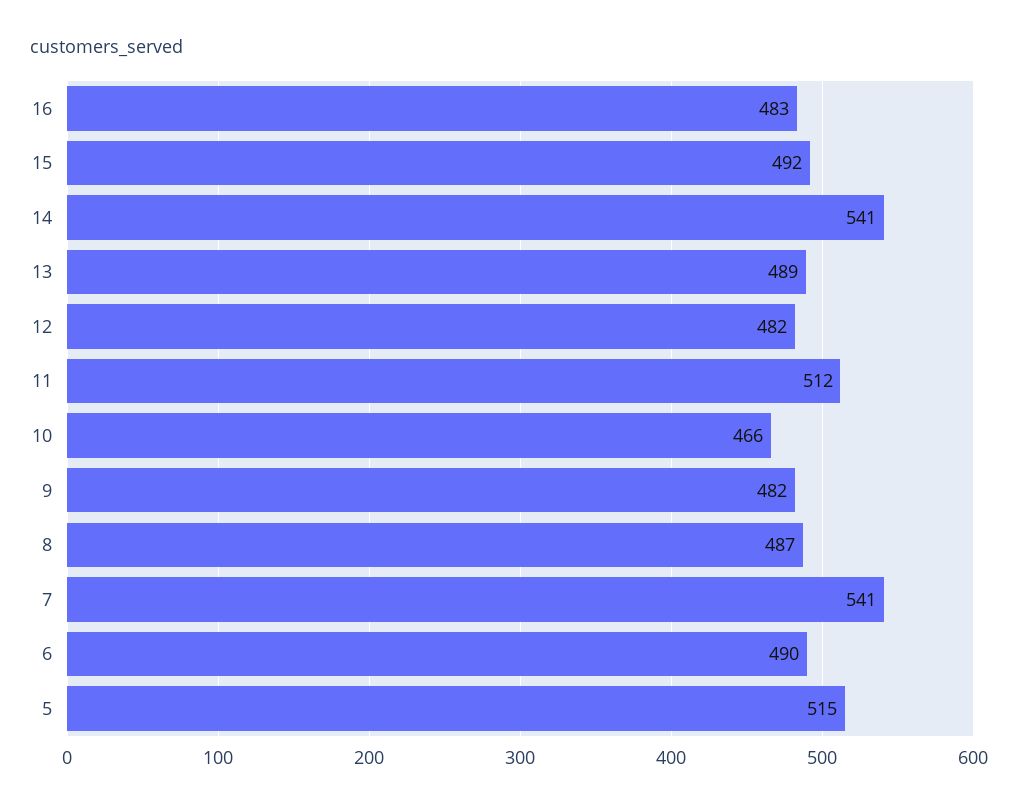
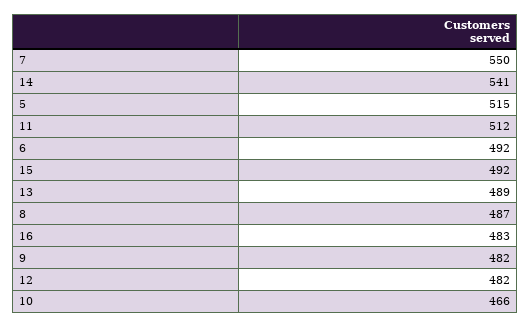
7: 541 -> 550
6: 490 -> 492

